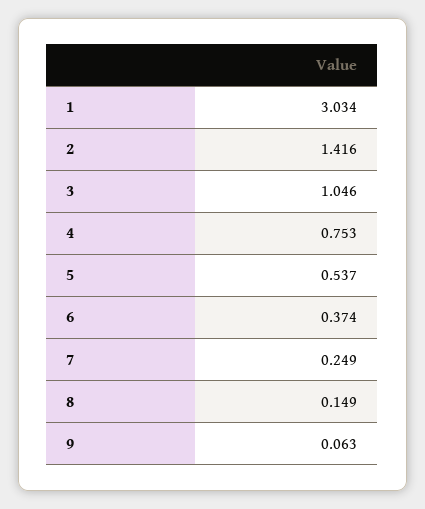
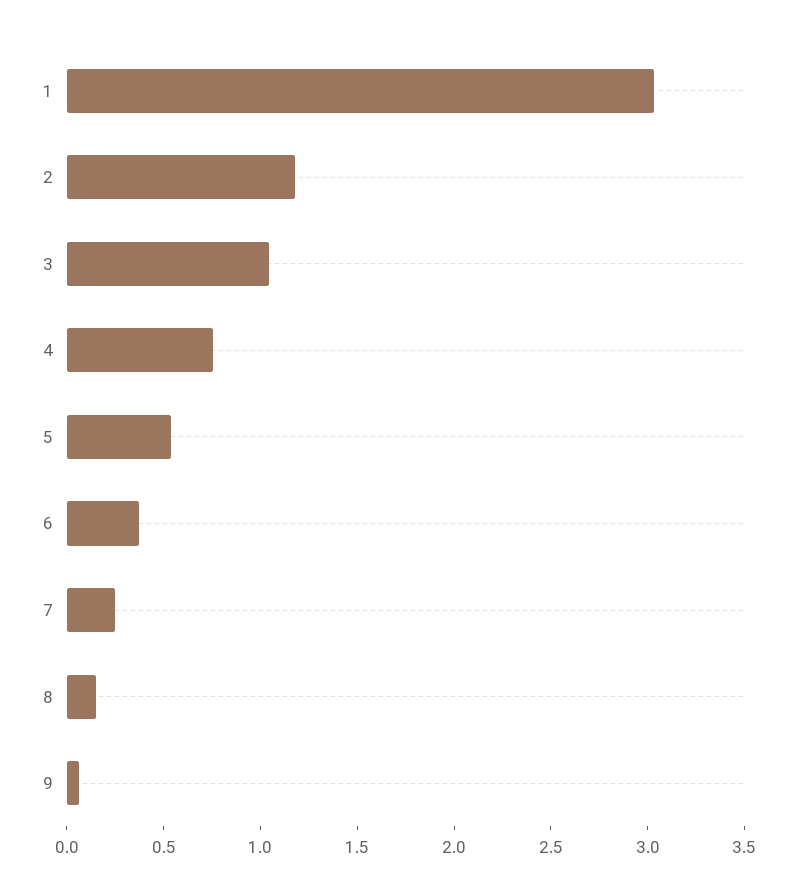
2: 1.416 -> 1.2

